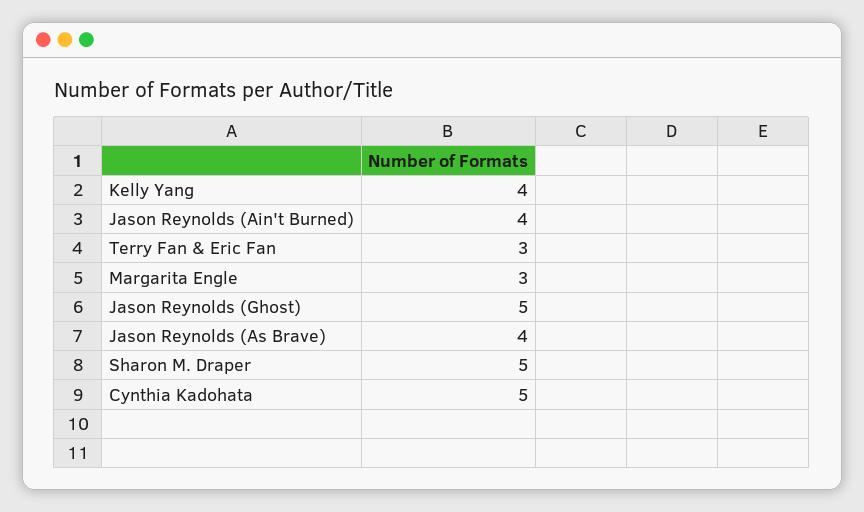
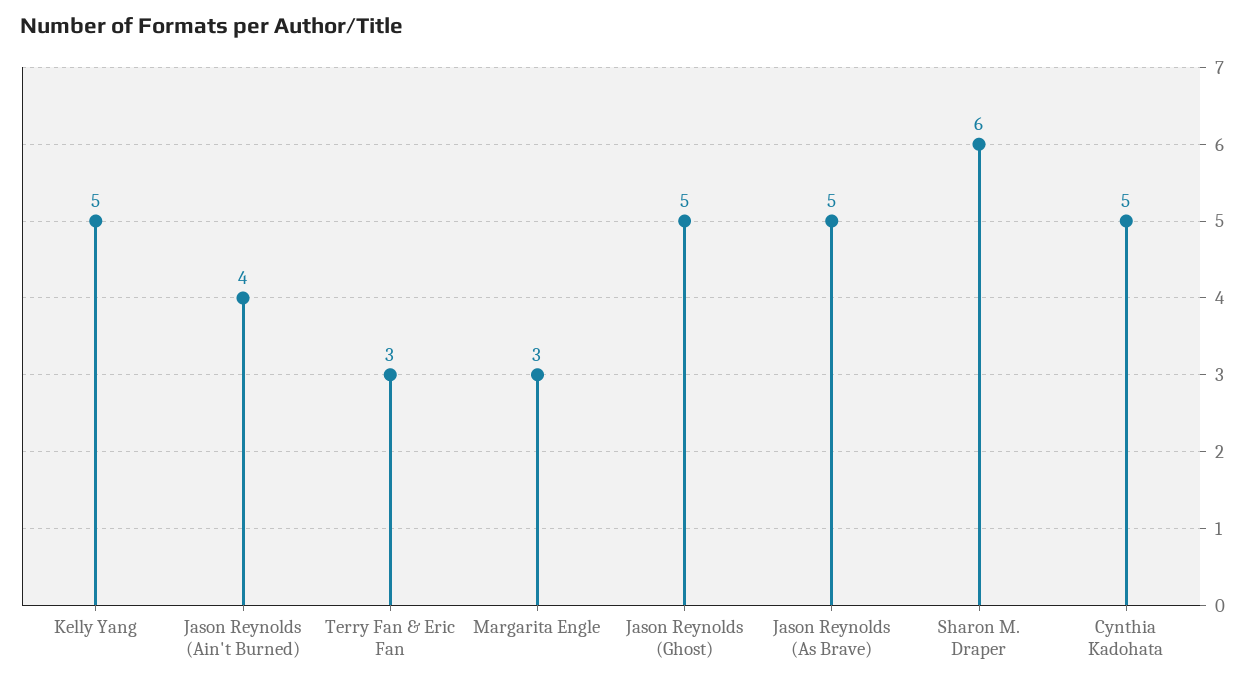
Kelly Yang: 4 -> 5
Jason Reynolds (As Brave): 4 -> 5
Sharon M. Draper: 5 -> 6

